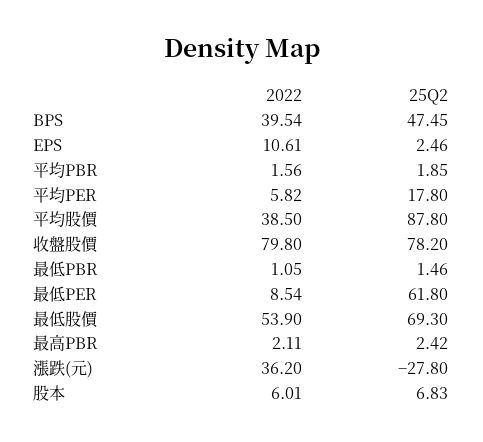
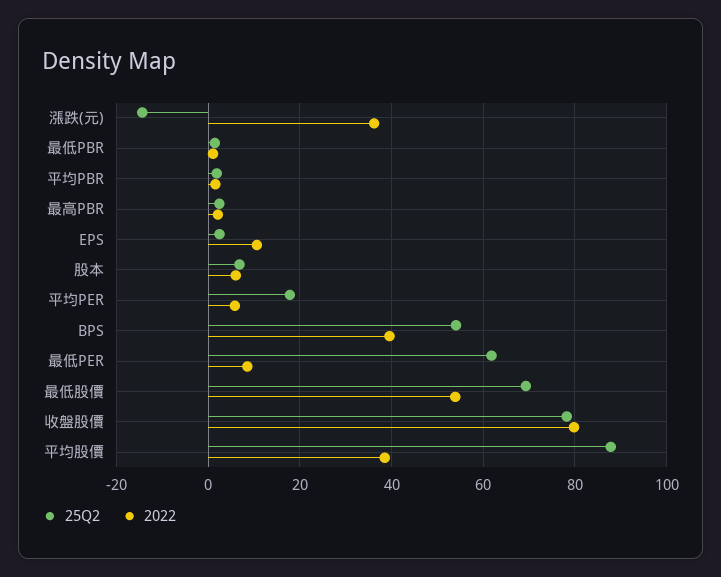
25Q2, BPS: 47.45 -> 54
25Q2, 漲跌(元): -27.8 -> -14

